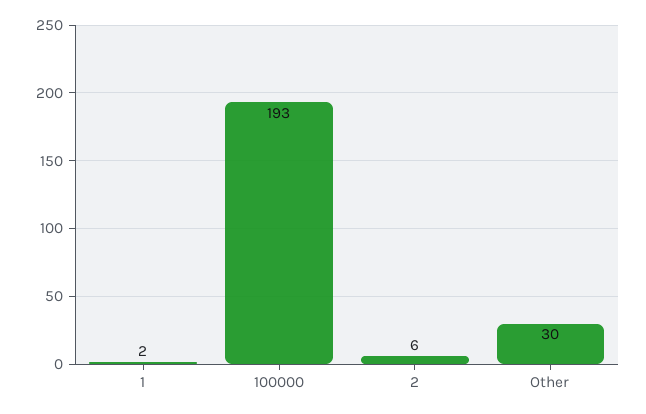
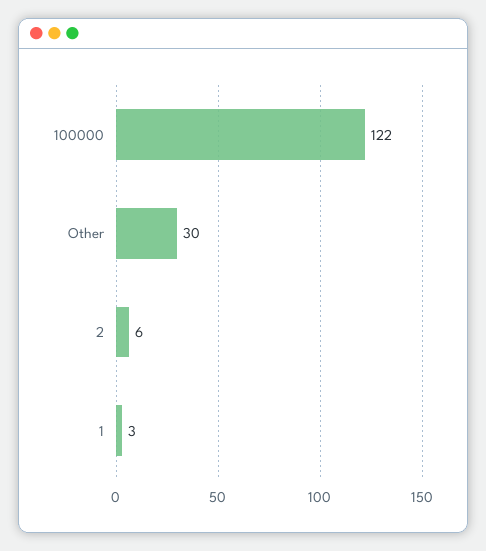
1: 2 -> 3
100000: 193 -> 122

